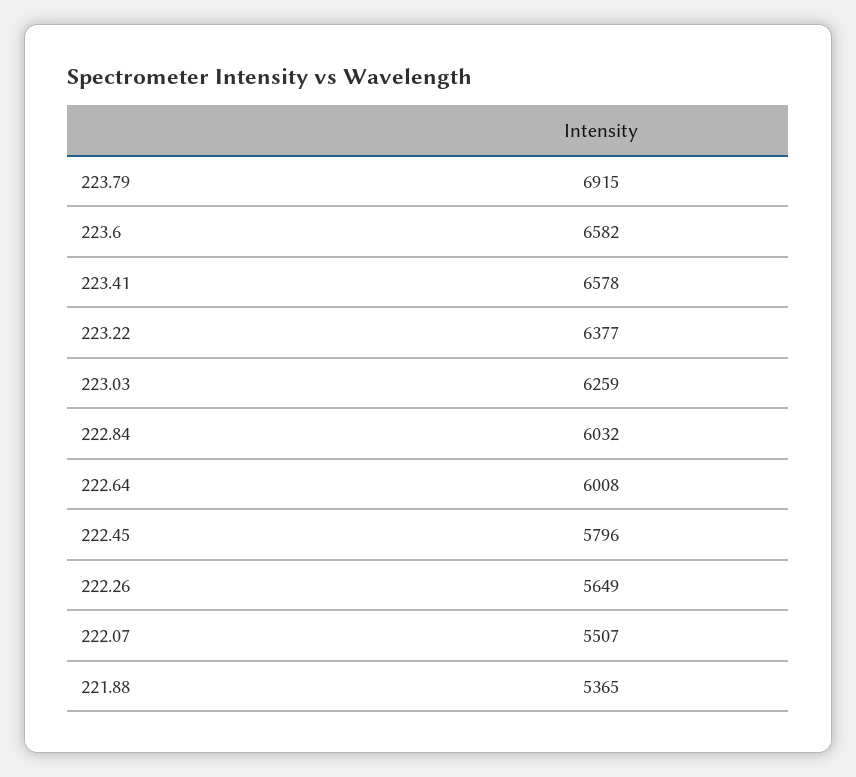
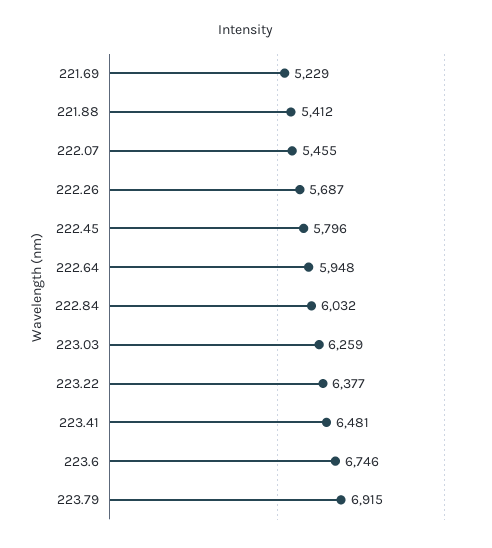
223.6: 6582 -> 6746
223.41: 6578 -> 6481
222.64: 6008 -> 5948
222.26: 5649 -> 5687
222.07: 5507 -> 5455
221.88: 5365 -> 5412
221.69: none -> 5229

